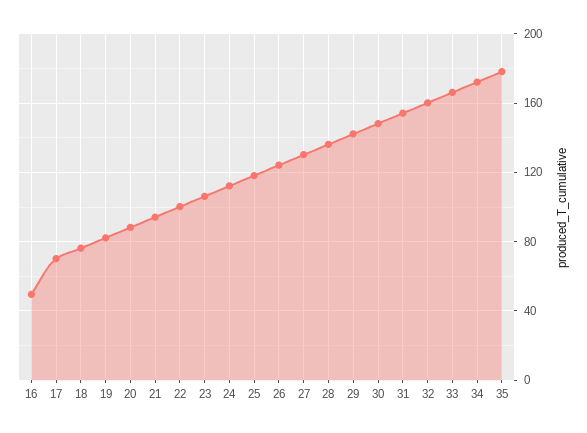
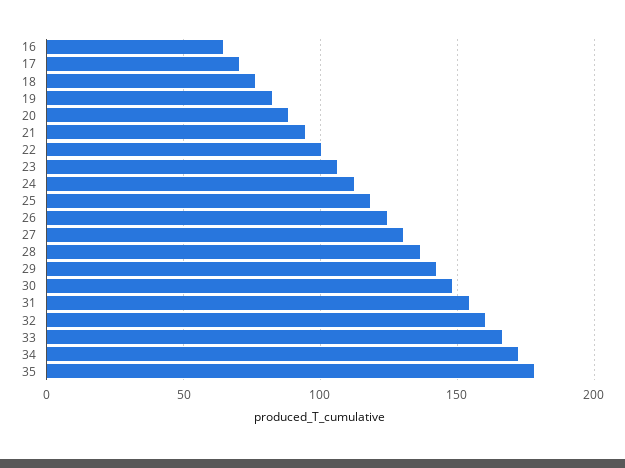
16: 50 -> 65

